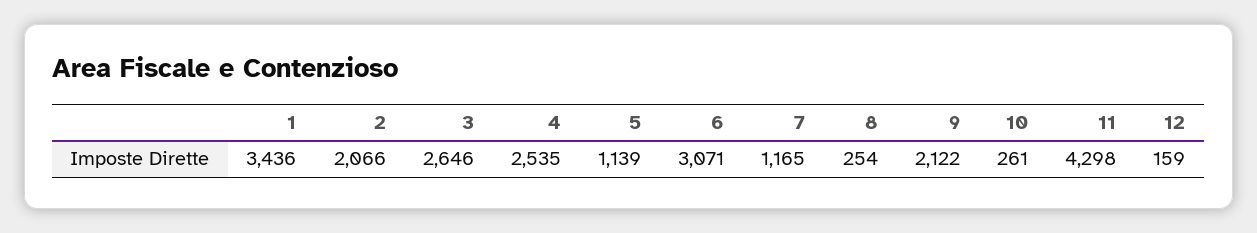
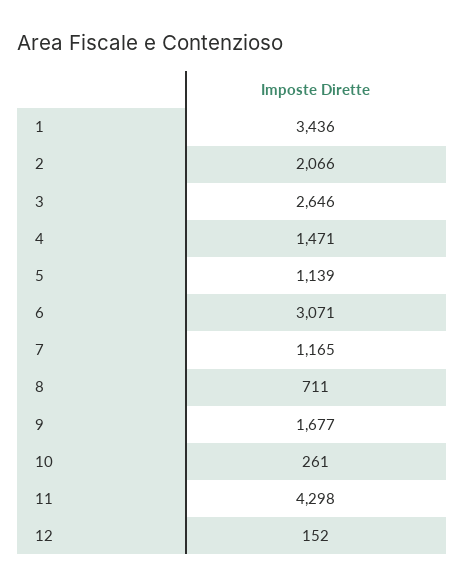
4: 2535 -> 1471
8: 254 -> 711
9: 2122 -> 1677
12: 159 -> 152

